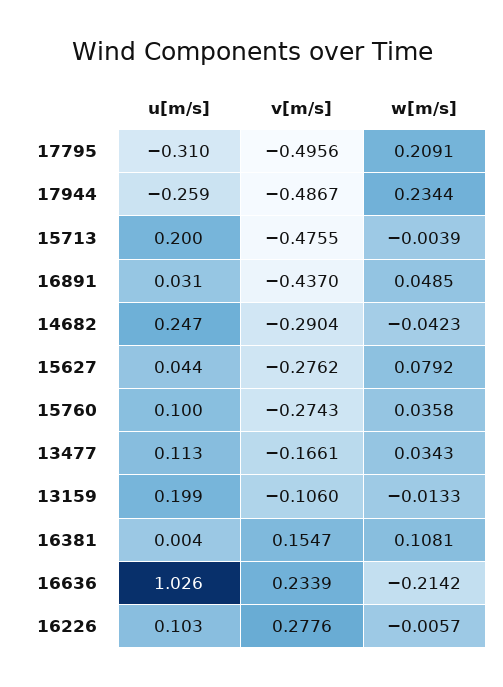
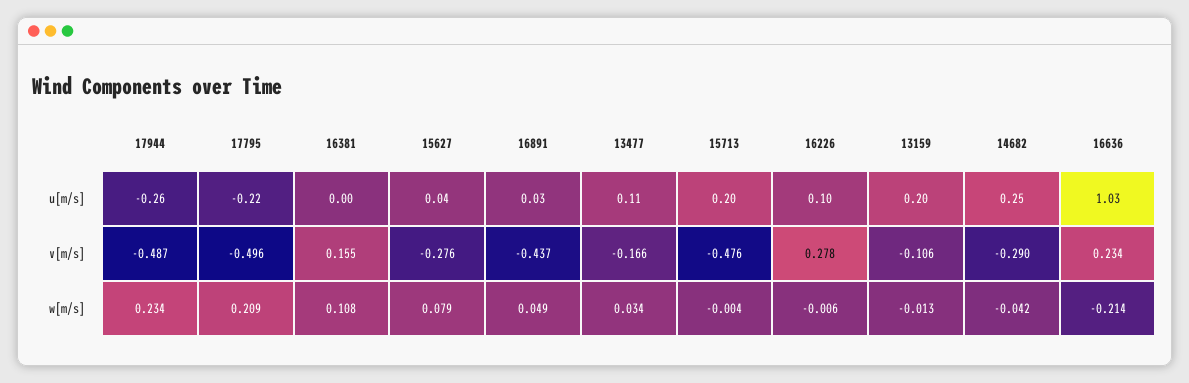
u[m/s], 17795: -0.31 -> -0.22
u[m/s], 15760: 0.1 -> none
v[m/s], 15760: -0.2743 -> none
w[m/s], 15760: 0.0358 -> none

